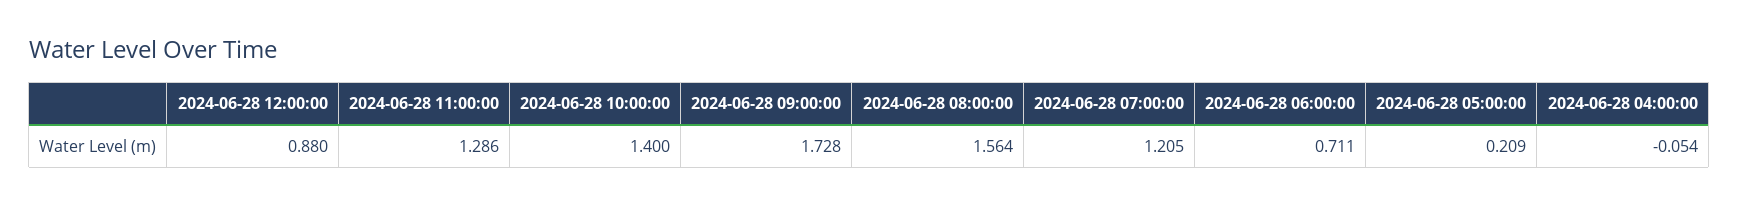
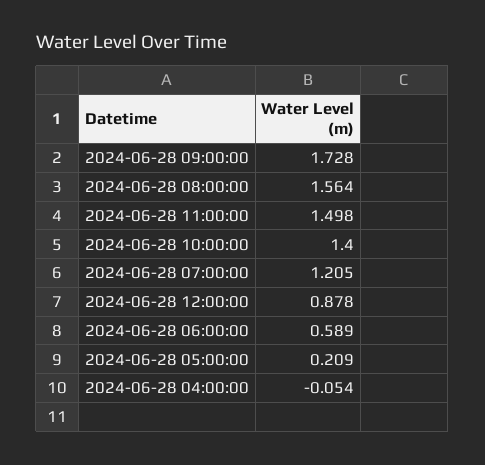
2024-06-28 12:00:00: 0.88 -> 0.878
2024-06-28 11:00:00: 1.286 -> 1.498
2024-06-28 06:00:00: 0.711 -> 0.589

